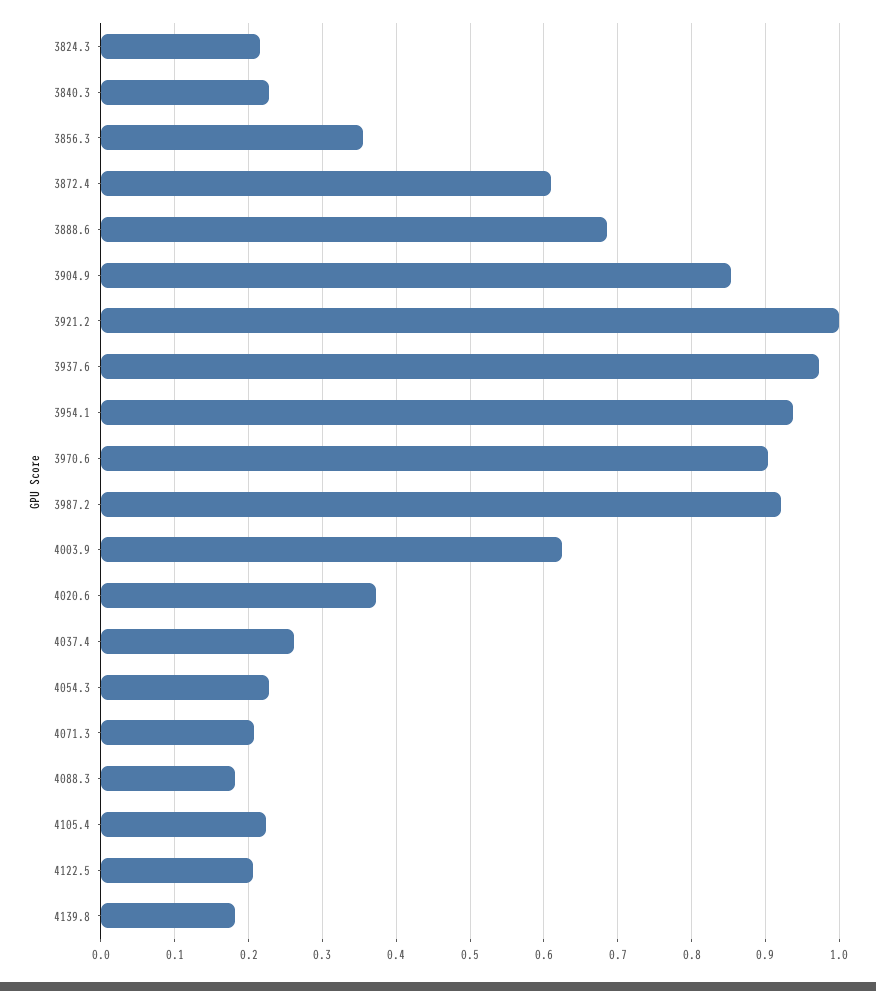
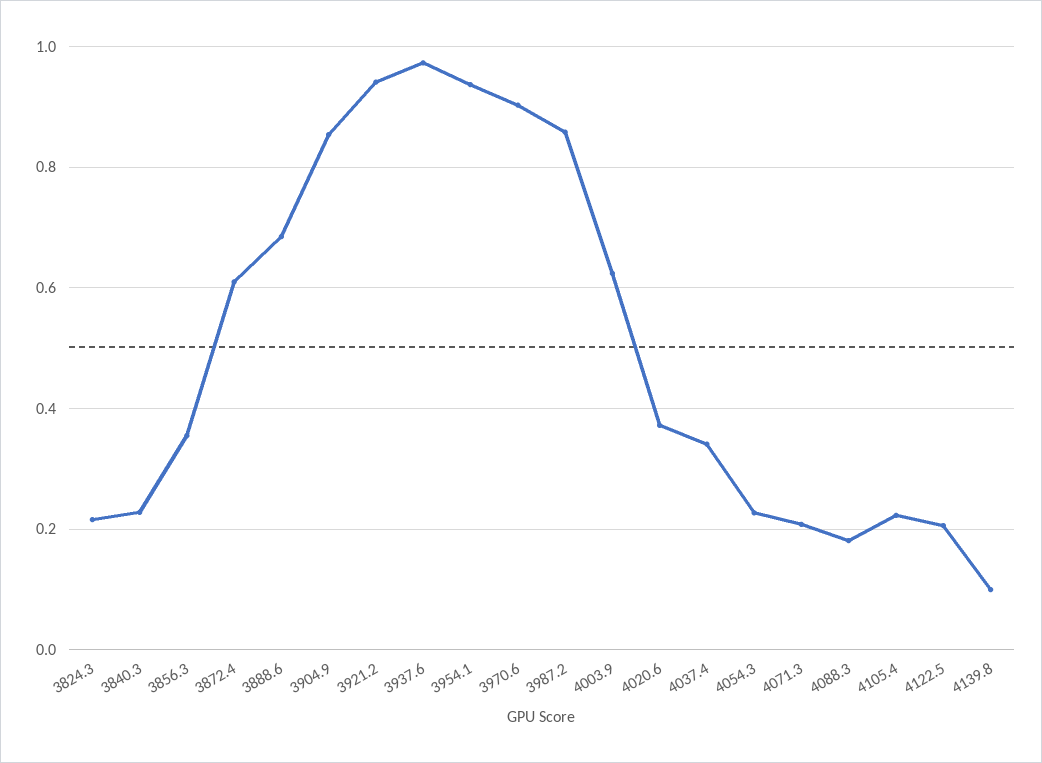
3921.2: 1 -> 0.94
3987.2: 0.92 -> 0.86
4037.4: 0.26 -> 0.34
4139.8: 0.18 -> 0.1

